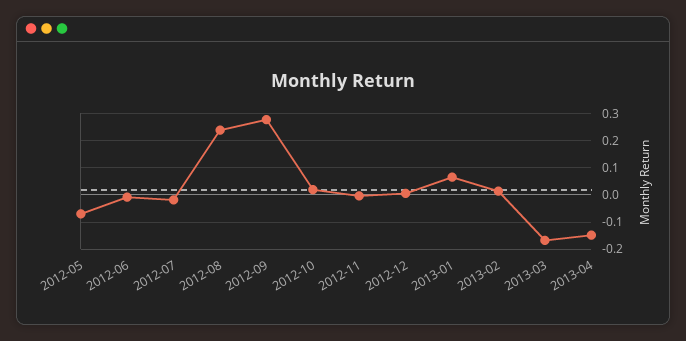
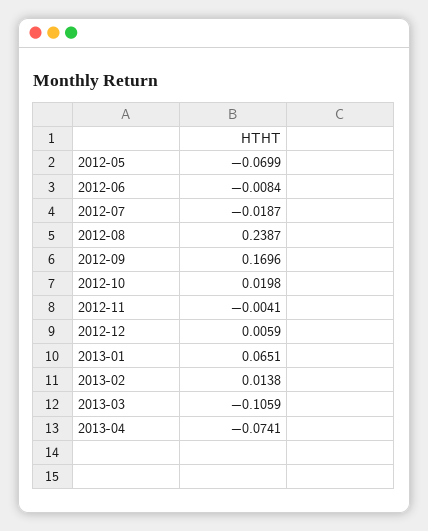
2012-09: 0.275 -> 0.1696
2013-03: -0.175 -> -0.1059
2013-04: -0.15 -> -0.0741

